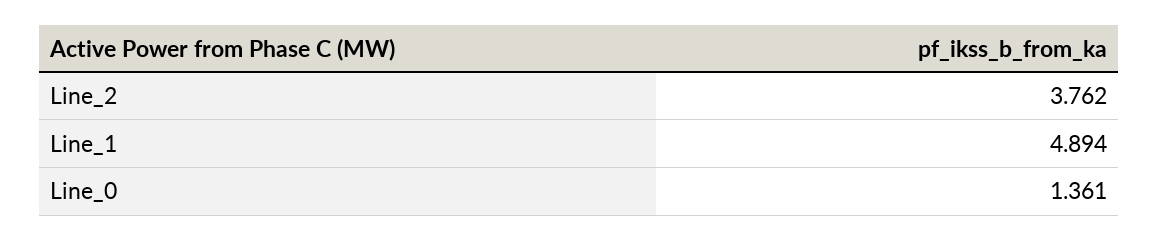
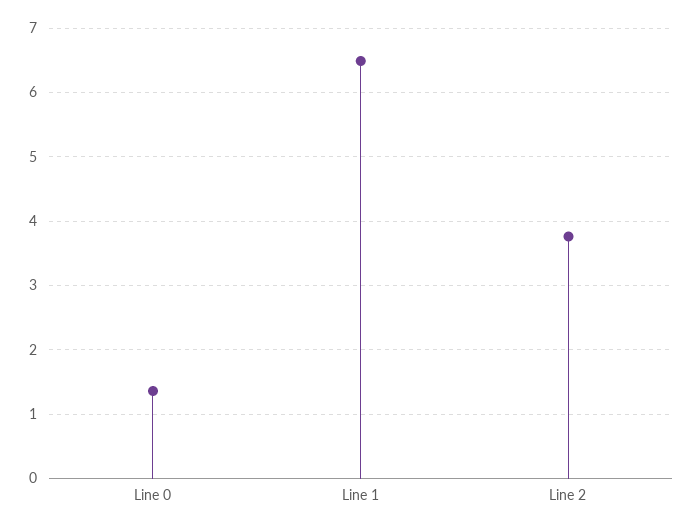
Line_1: 4.894 -> 6.5

